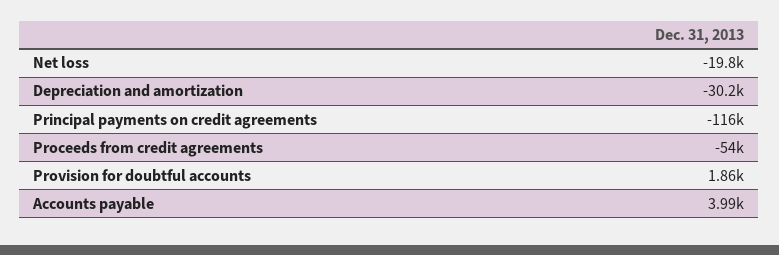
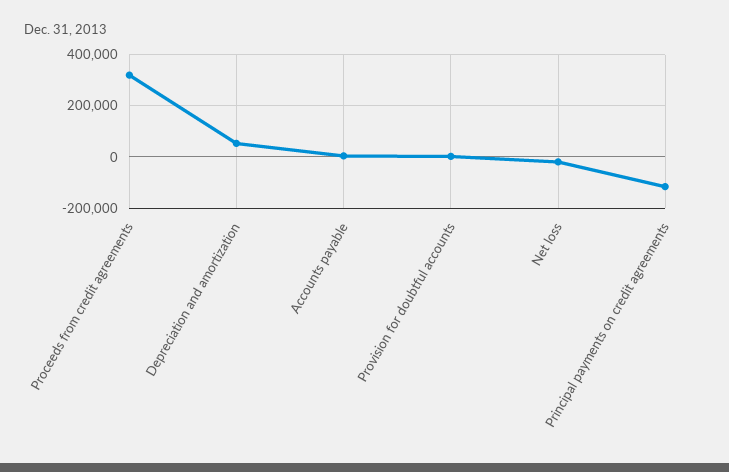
Depreciation and amortization: -30200 -> 50000
Proceeds from credit agreements: -54000 -> 325000

